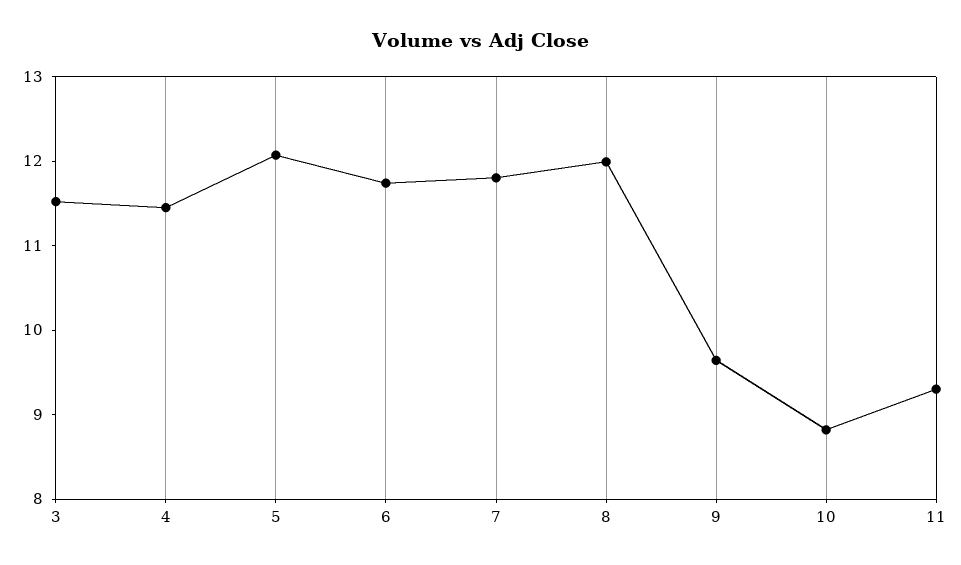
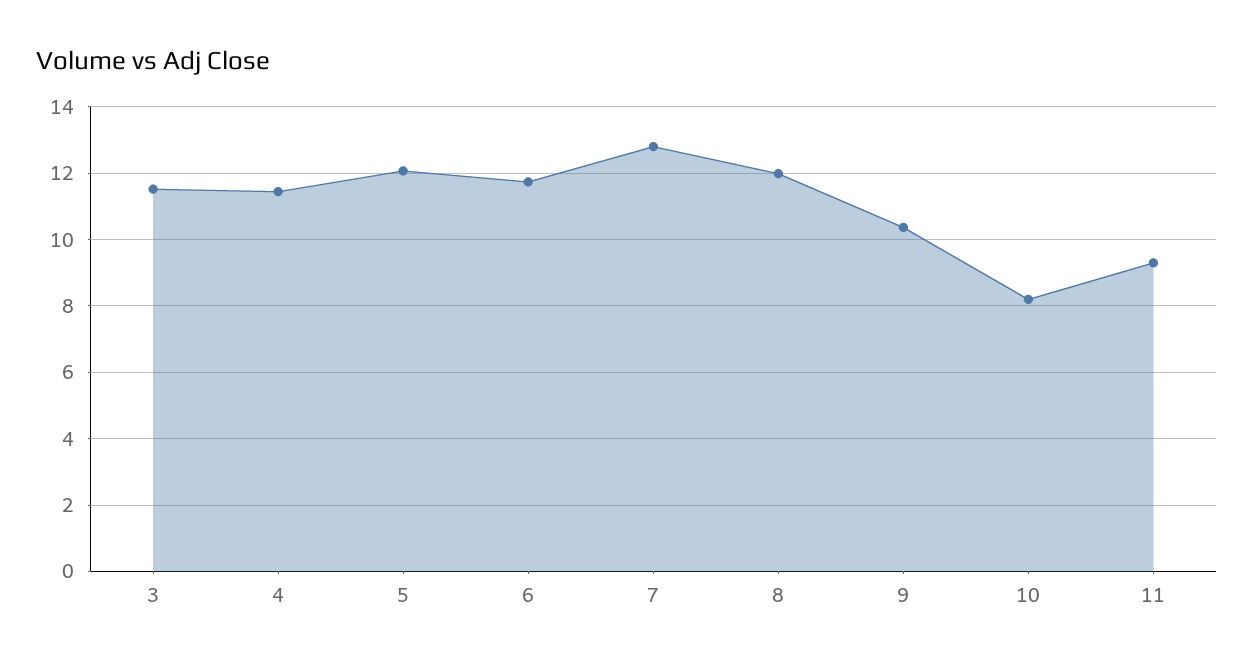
7: 11.8 -> 12.8
9: 9.6 -> 10.4
10: 8.8 -> 8.2

